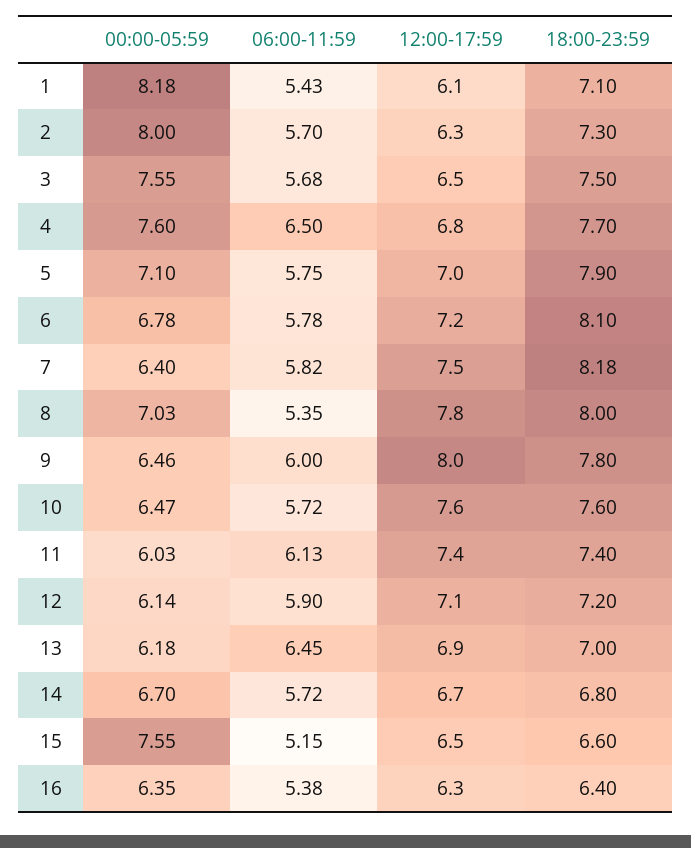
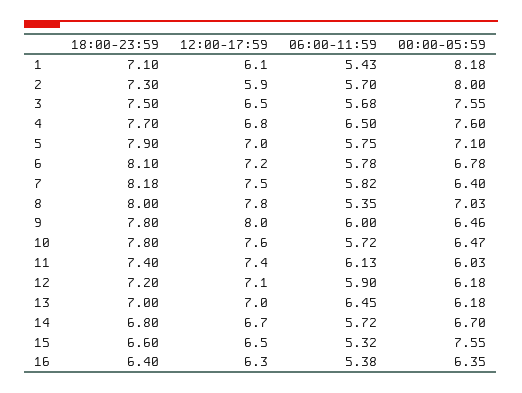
12:00-17:59, 2: 6.3 -> 5.9
18:00-23:59, 10: 7.6 -> 7.8
00:00-05:59, 12: 6.14 -> 6.18
12:00-17:59, 13: 6.9 -> 7
06:00-11:59, 15: 5.15 -> 5.32

